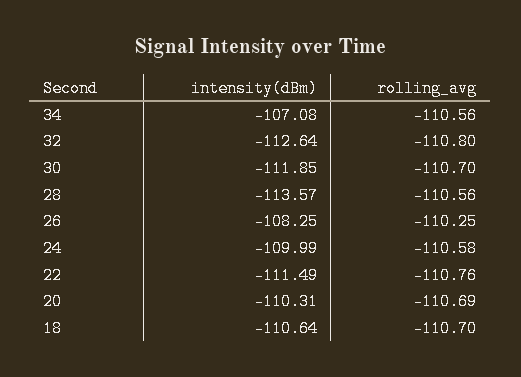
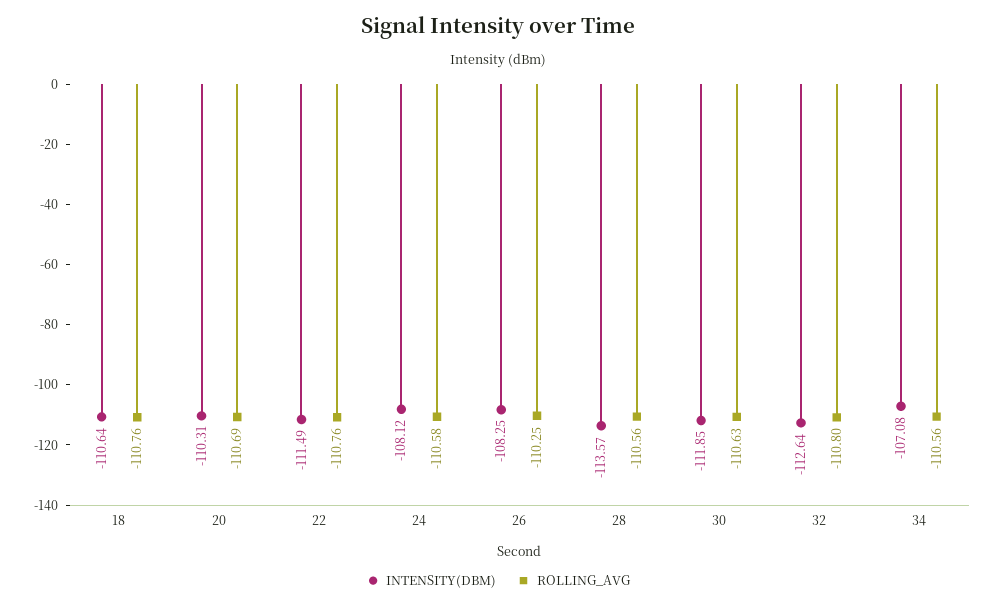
rolling_avg, 30: -110.7 -> -110.63
intensity(dBm), 24: -109.99 -> -108.12
rolling_avg, 18: -110.7 -> -110.76

